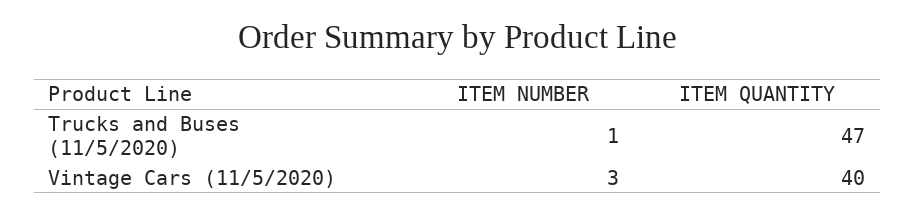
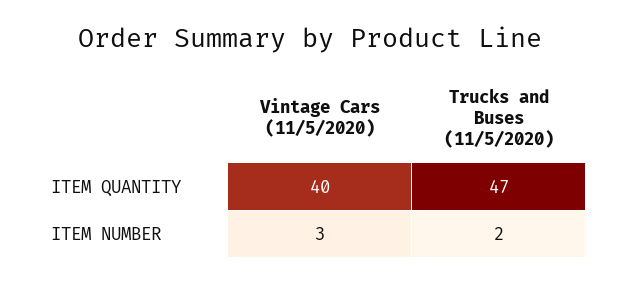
ITEM NUMBER, Trucks and Buses (11/5/2020): 1 -> 2

